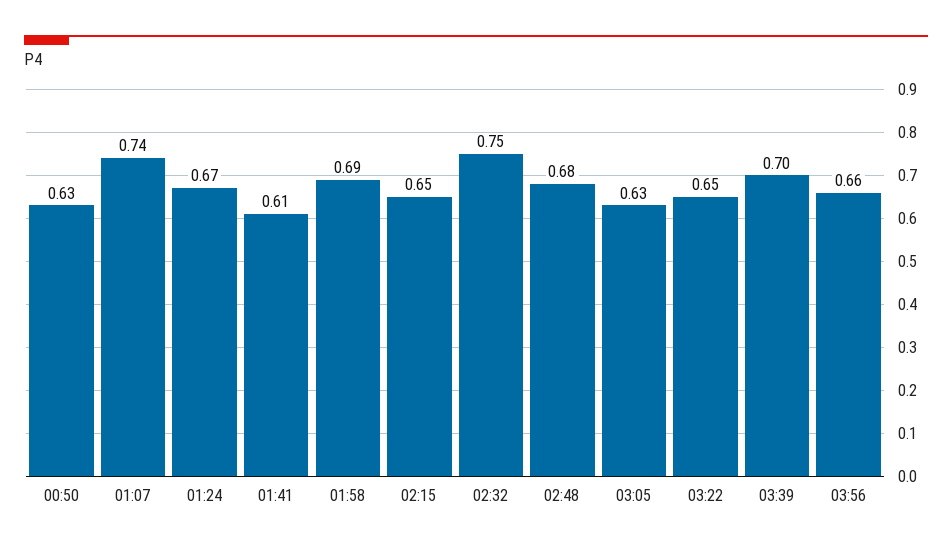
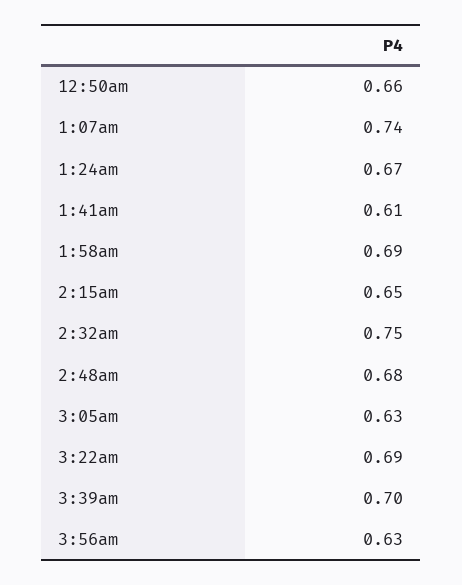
00:50: 0.63 -> 0.66
03:22: 0.65 -> 0.69
03:56: 0.66 -> 0.63

